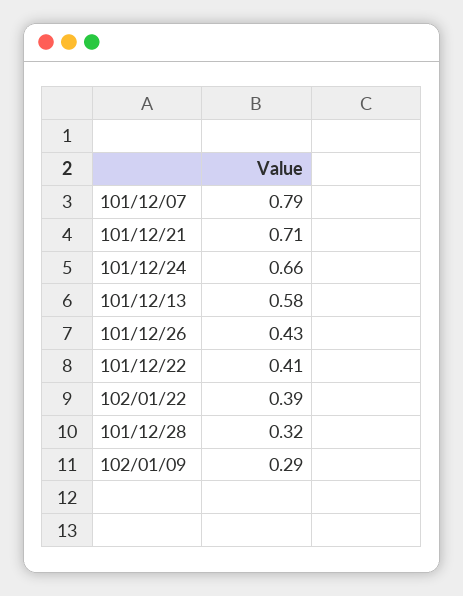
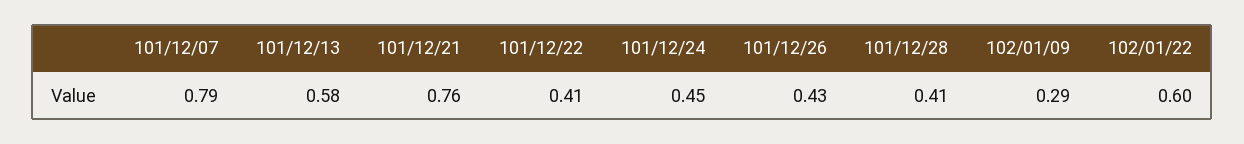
101/12/21: 0.71 -> 0.76
101/12/24: 0.66 -> 0.45
102/01/22: 0.39 -> 0.6
101/12/28: 0.32 -> 0.41

